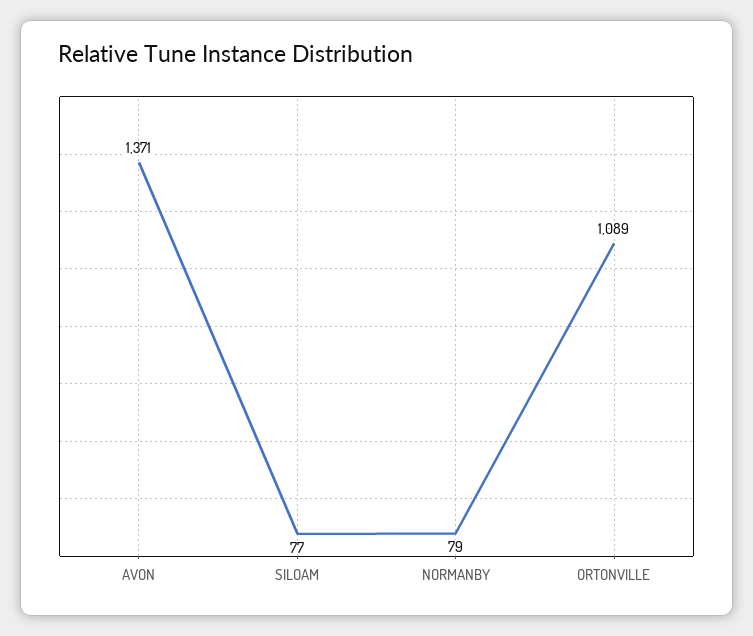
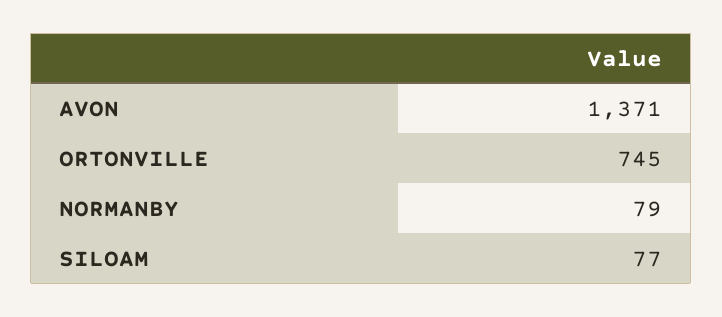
ORTONVILLE: 1089 -> 745

